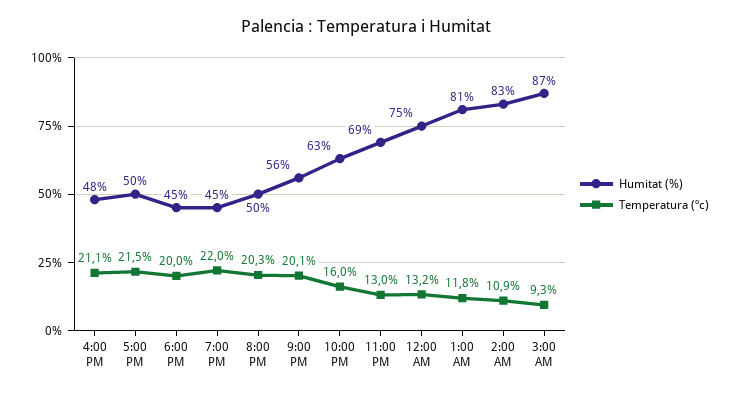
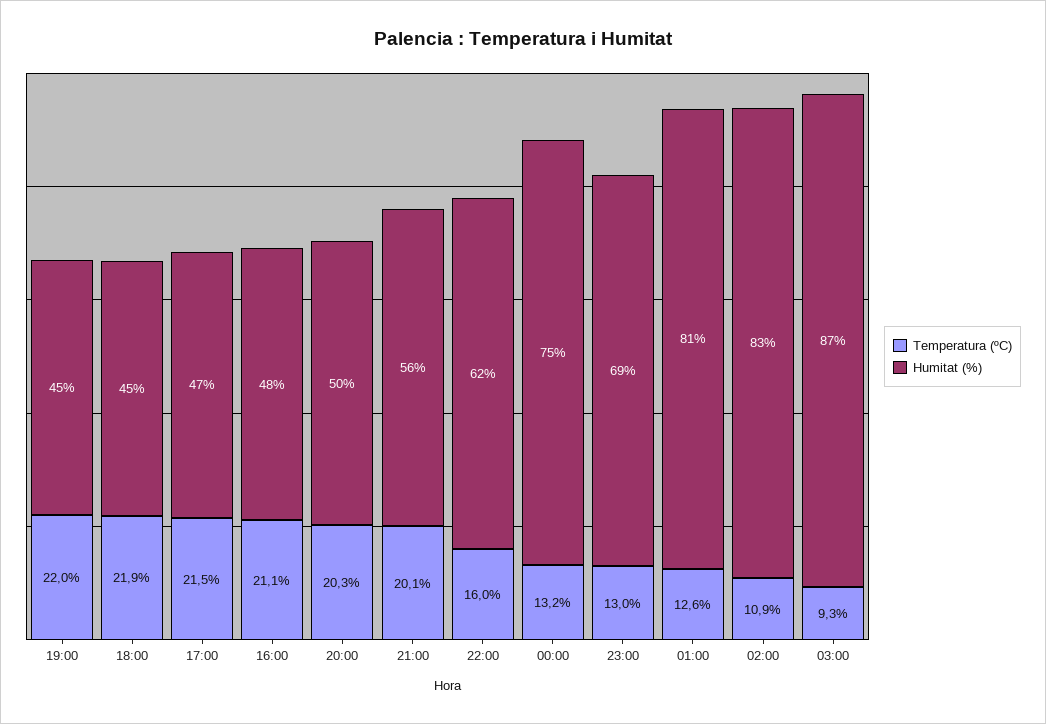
Humitat (%), 5:00 PM: 50 -> 47
Temperatura (ºc), 6:00 PM: 20 -> 21.9
Humitat (%), 10:00 PM: 63 -> 62
Temperatura (ºc), 1:00 AM: 11.8 -> 12.6

